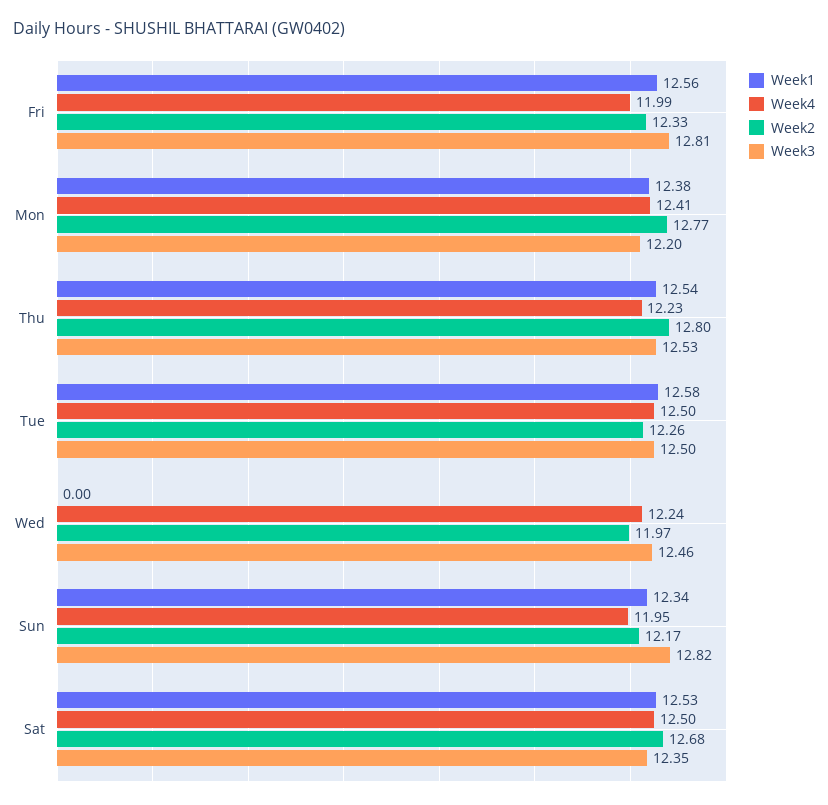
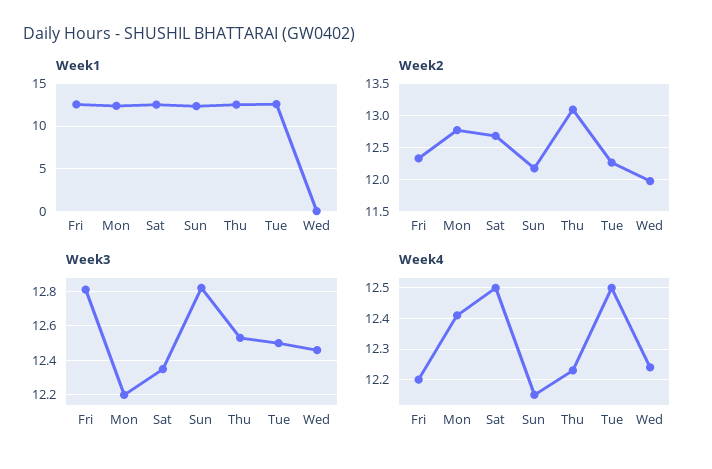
Week4, Fri: 11.99 -> 12.2
Week2, Thu: 12.8 -> 13.1
Week4, Sun: 11.95 -> 12.15

